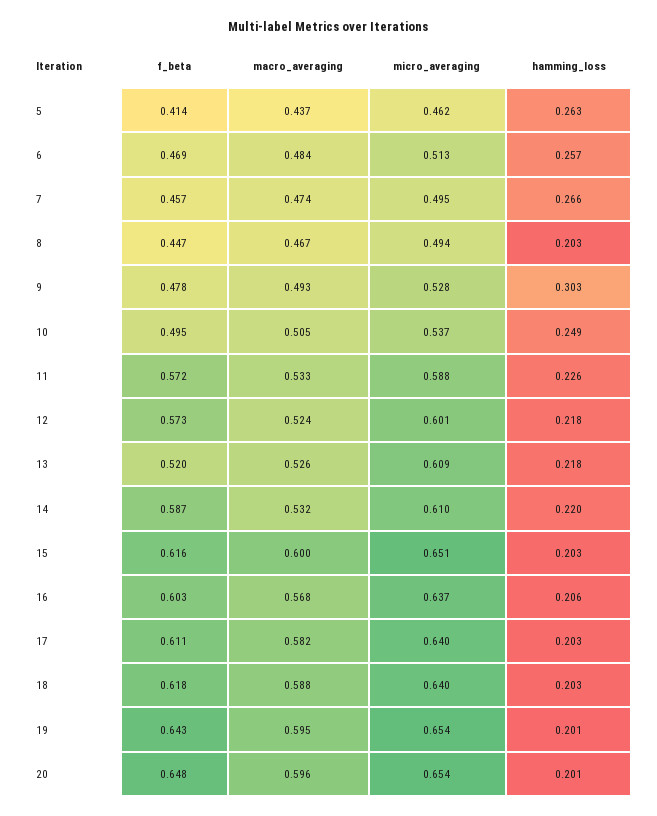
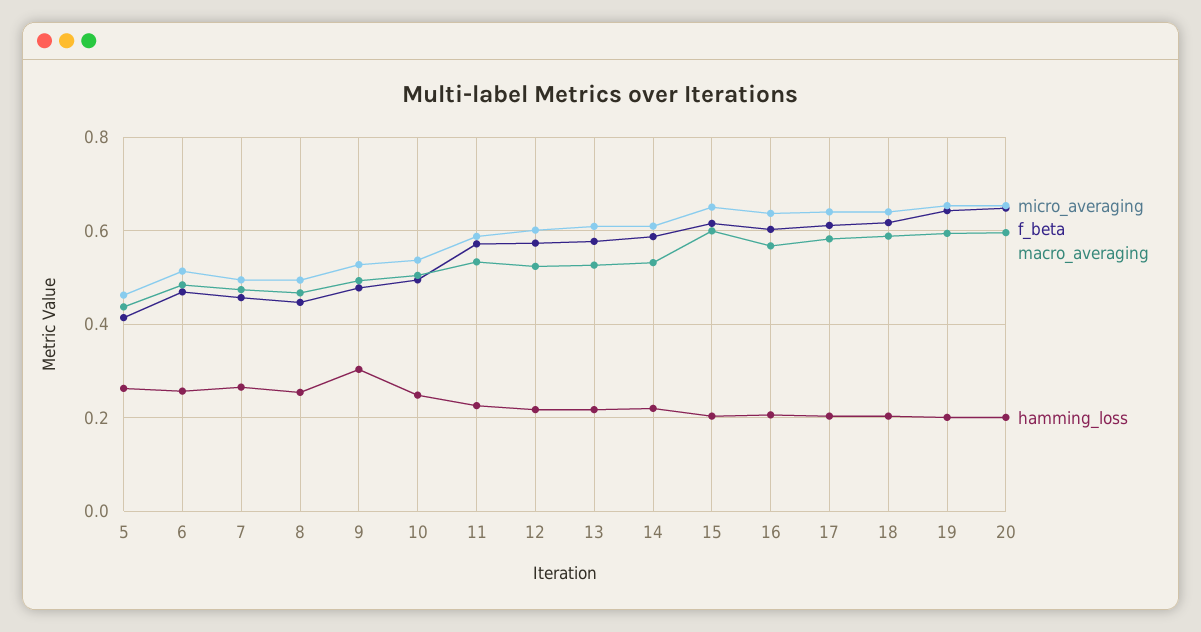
hamming_loss, 8: 0.203 -> 0.26
f_beta, 13: 0.52 -> 0.58

